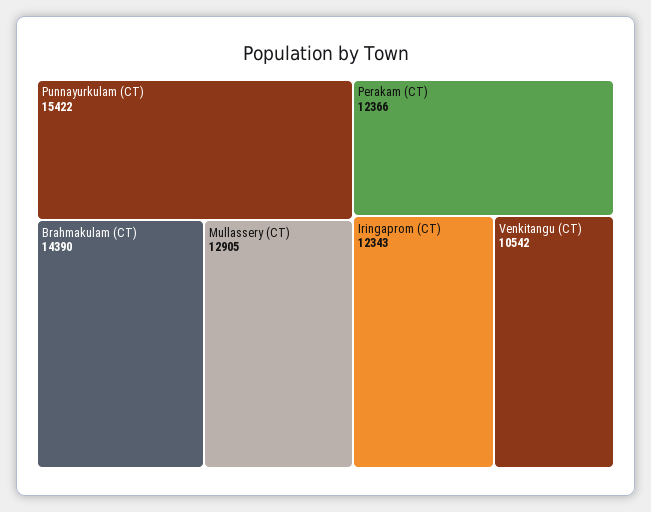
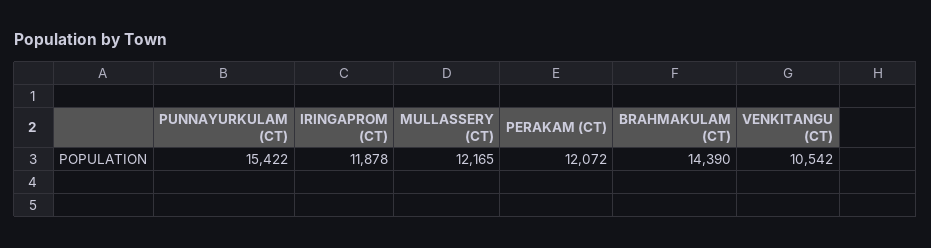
Mullassery (CT): 12905 -> 12165
Perakam (CT): 12366 -> 12072
Iringaprom (CT): 12343 -> 11878

